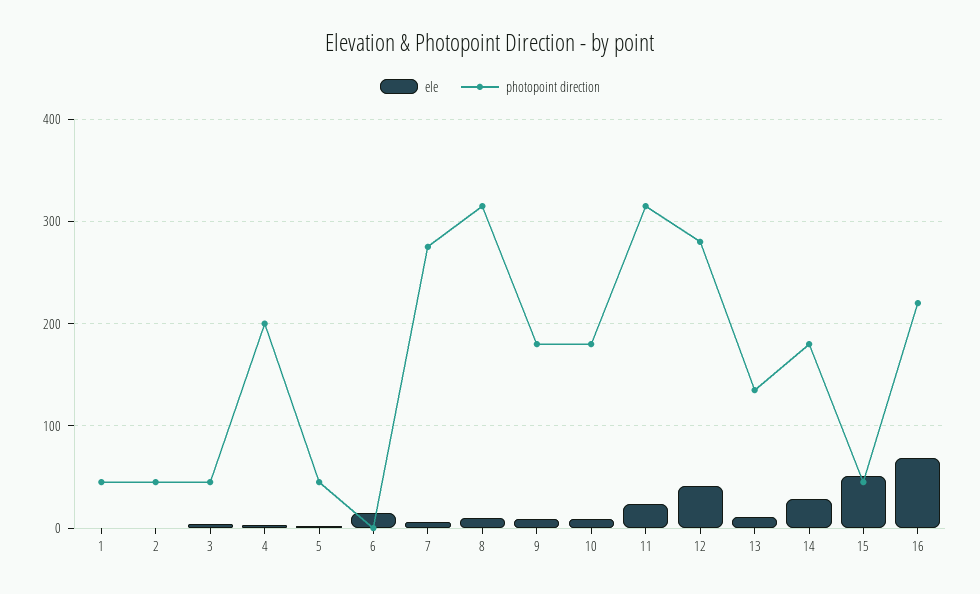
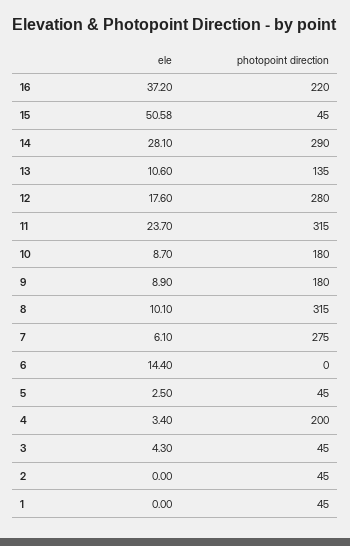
ele, 12: 40 -> 17.6
photopoint direction, 14: 180 -> 290
ele, 16: 70 -> 37.2

